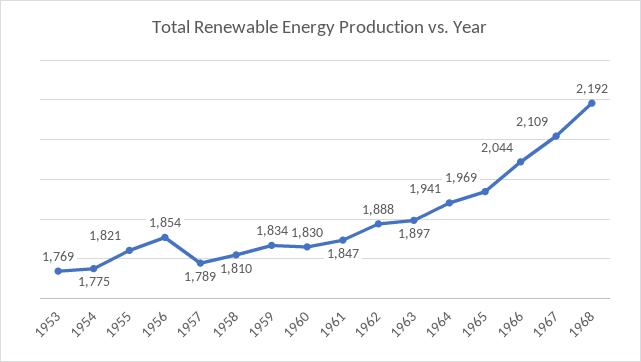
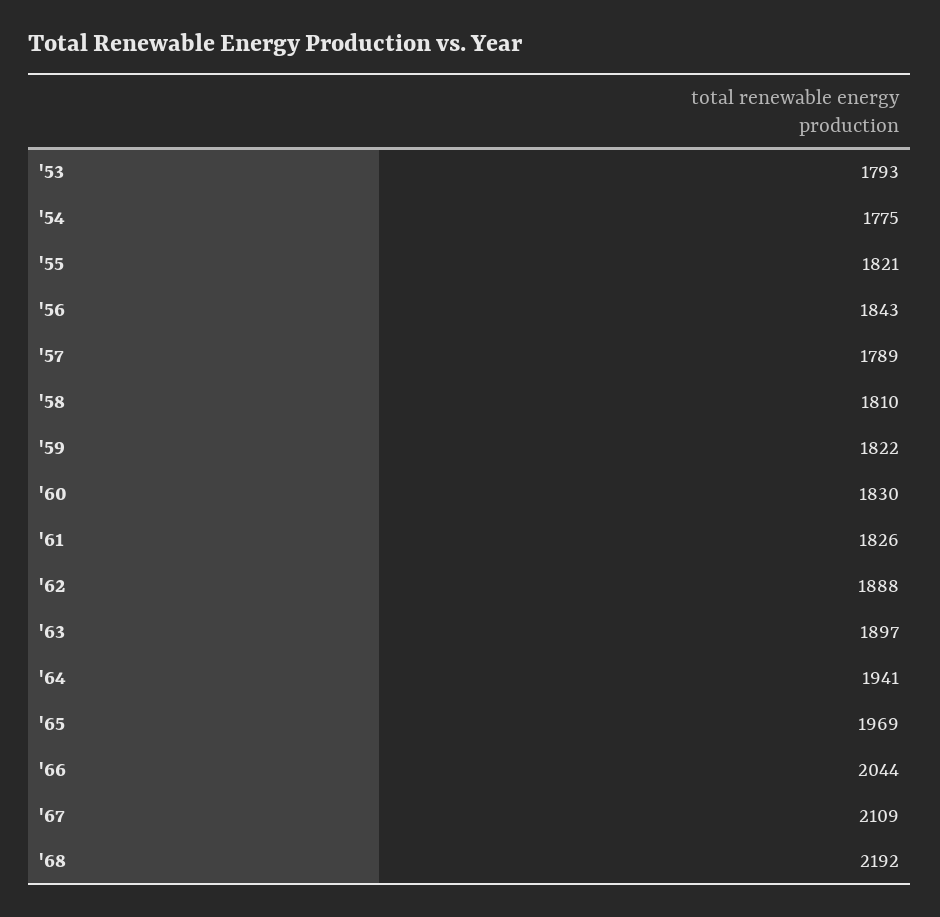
1953: 1769 -> 1793
1956: 1854 -> 1843
1959: 1834 -> 1822
1961: 1847 -> 1826

